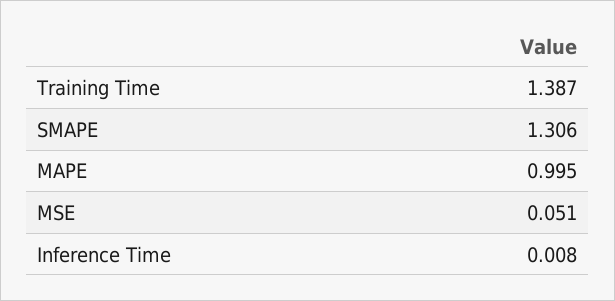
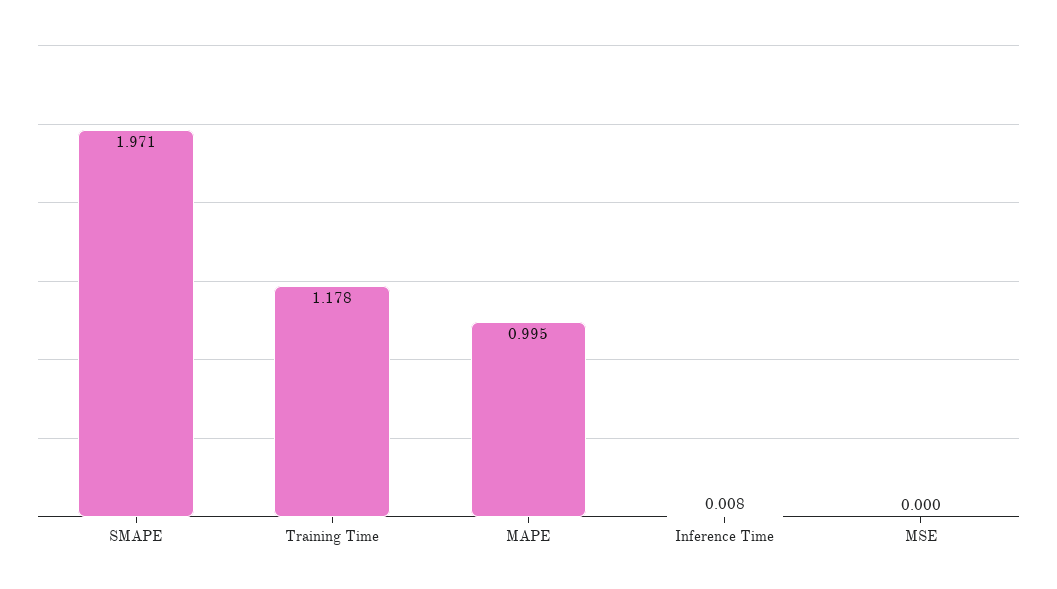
Training Time: 1.387 -> 1.178
SMAPE: 1.306 -> 1.971
MSE: 0.051 -> 0

